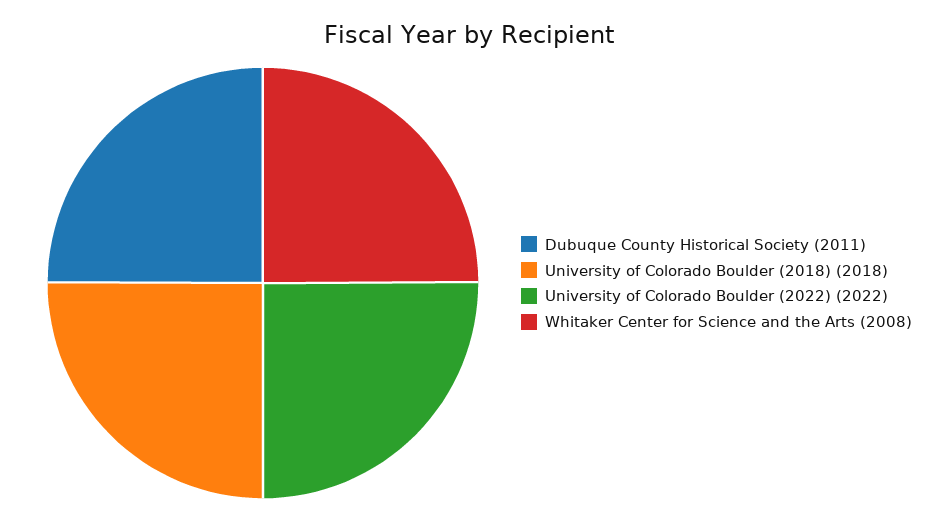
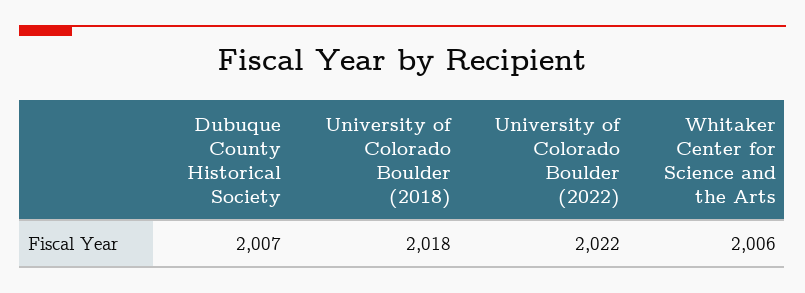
Dubuque County Historical Society: 2011 -> 2007
Whitaker Center for Science and the Arts: 2008 -> 2006

